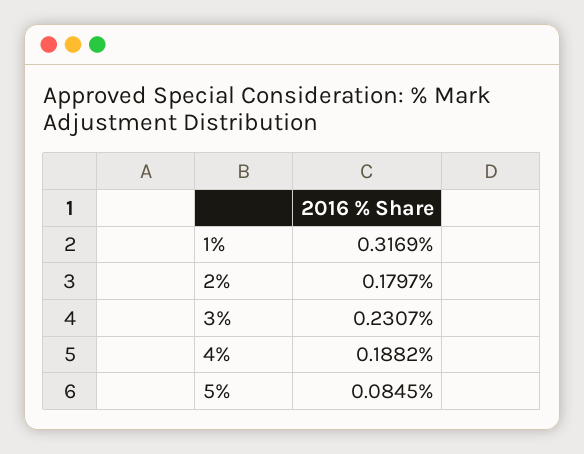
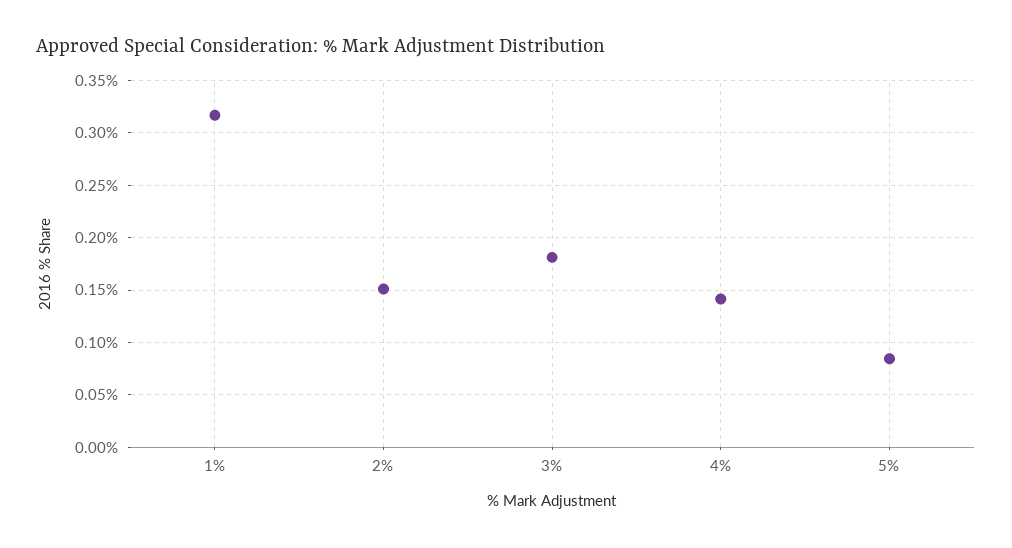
2%: 0.1797 -> 0.15
3%: 0.2307 -> 0.18
4%: 0.1882 -> 0.14

